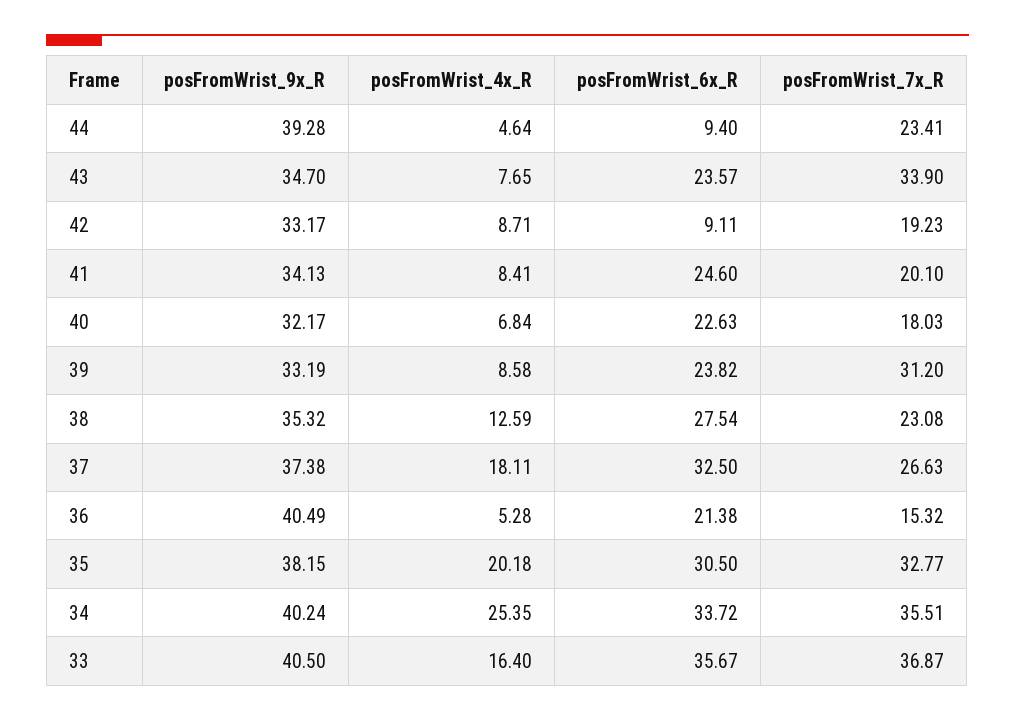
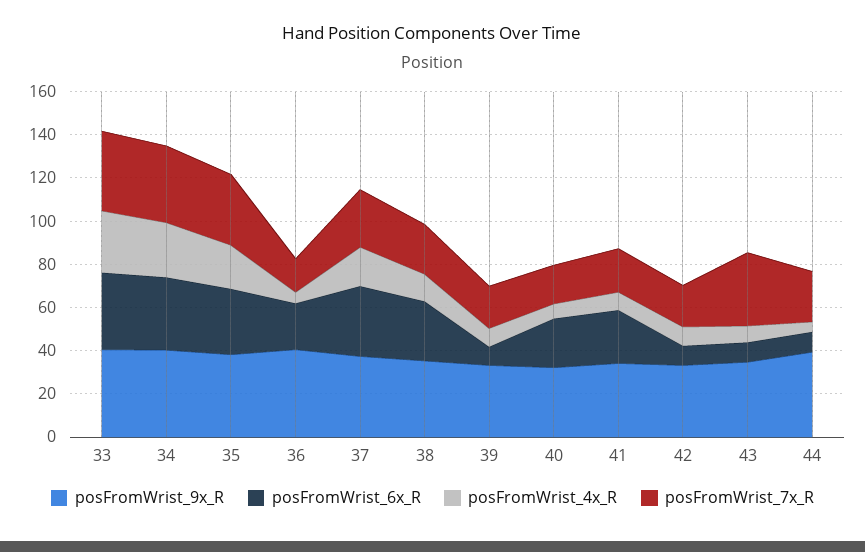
posFromWrist_6x_R, 43: 23.57 -> 10
posFromWrist_6x_R, 39: 23.82 -> 10
posFromWrist_7x_R, 39: 31.2 -> 20
posFromWrist_4x_R, 33: 16.4 -> 30

